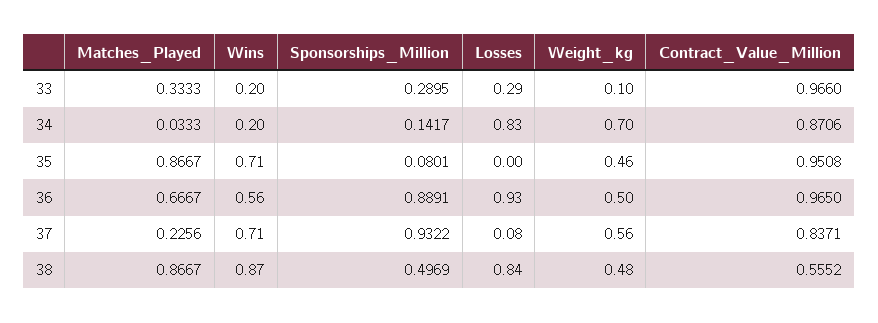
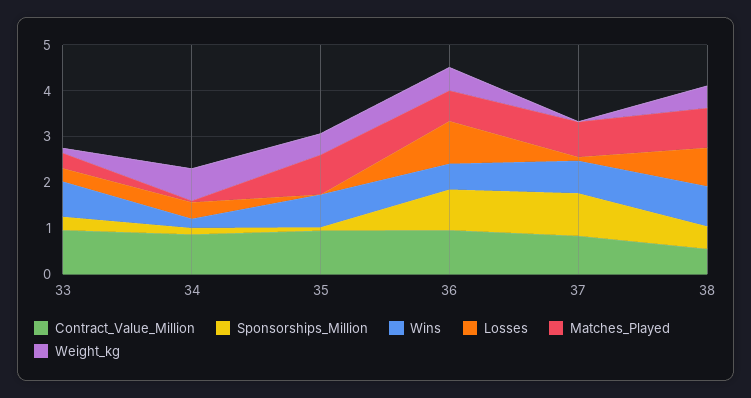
Wins, 33: 0.2 -> 0.8
Losses, 34: 0.83 -> 0.4
Matches_Played, 37: 0.2256 -> 0.8
Weight_kg, 37: 0.56 -> 0

